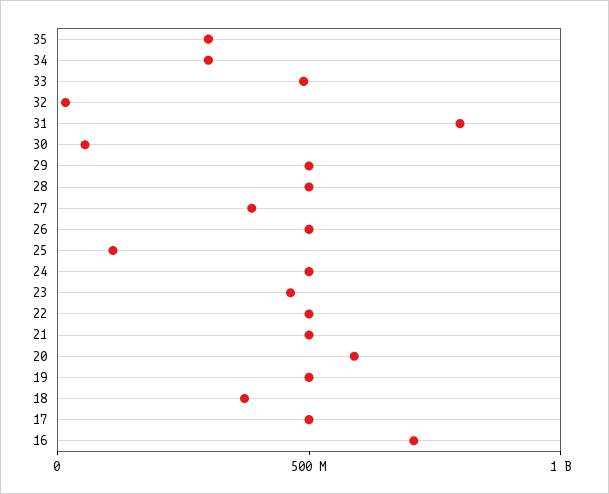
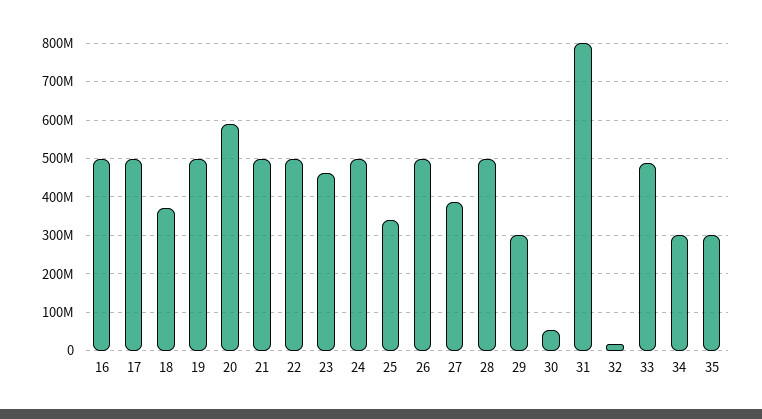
29: 500000000 -> 300000000
25: 100000000 -> 340000000
16: 700000000 -> 500000000

